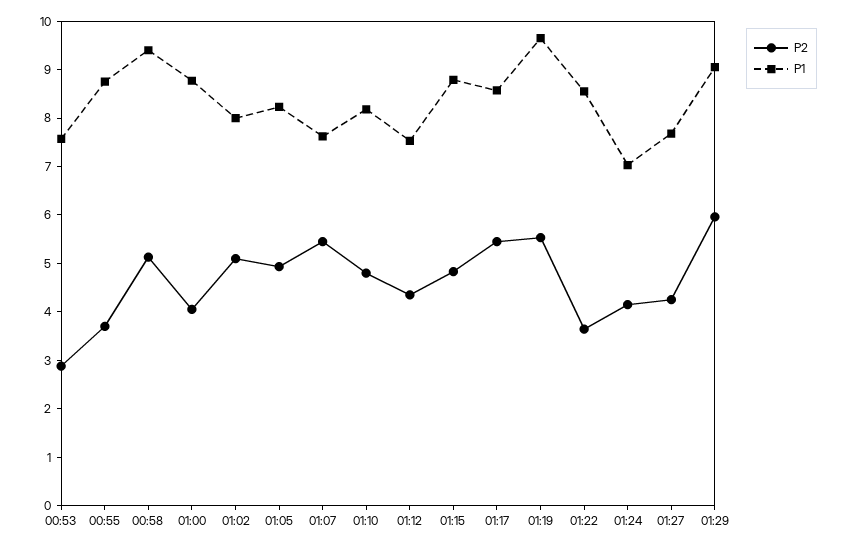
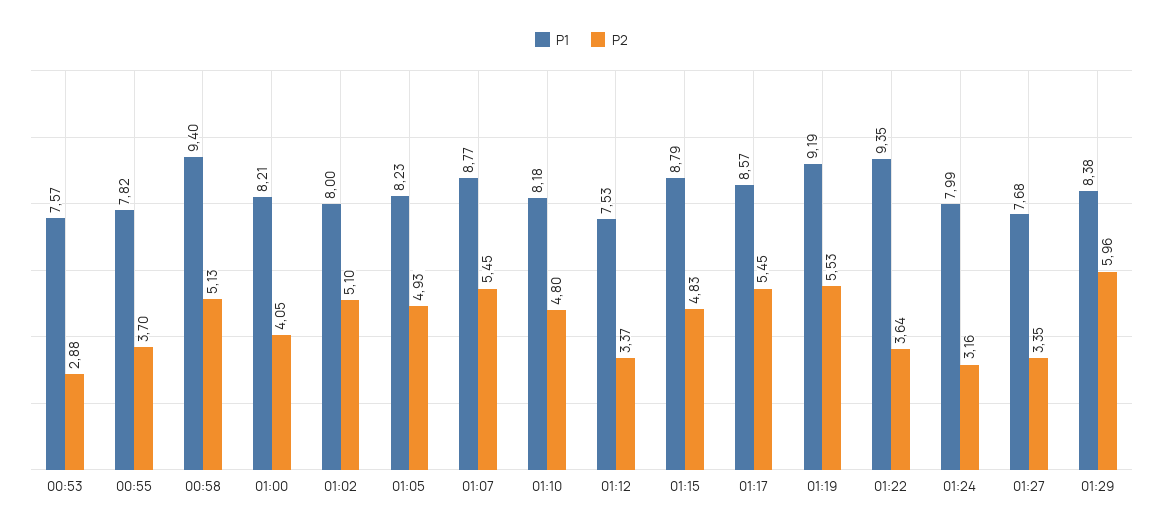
P1, 00:55: 8.8 -> 7.82
P1, 01:00: 8.8 -> 8.21
P1, 01:07: 7.6 -> 8.77
P2, 01:12: 4.4 -> 3.37
P1, 01:19: 9.6 -> 9.19
P1, 01:22: 8.6 -> 9.35
P2, 01:24: 4.2 -> 3.16
P1, 01:24: 7 -> 7.99
P2, 01:27: 4.2 -> 3.35
P1, 01:29: 9 -> 8.38

